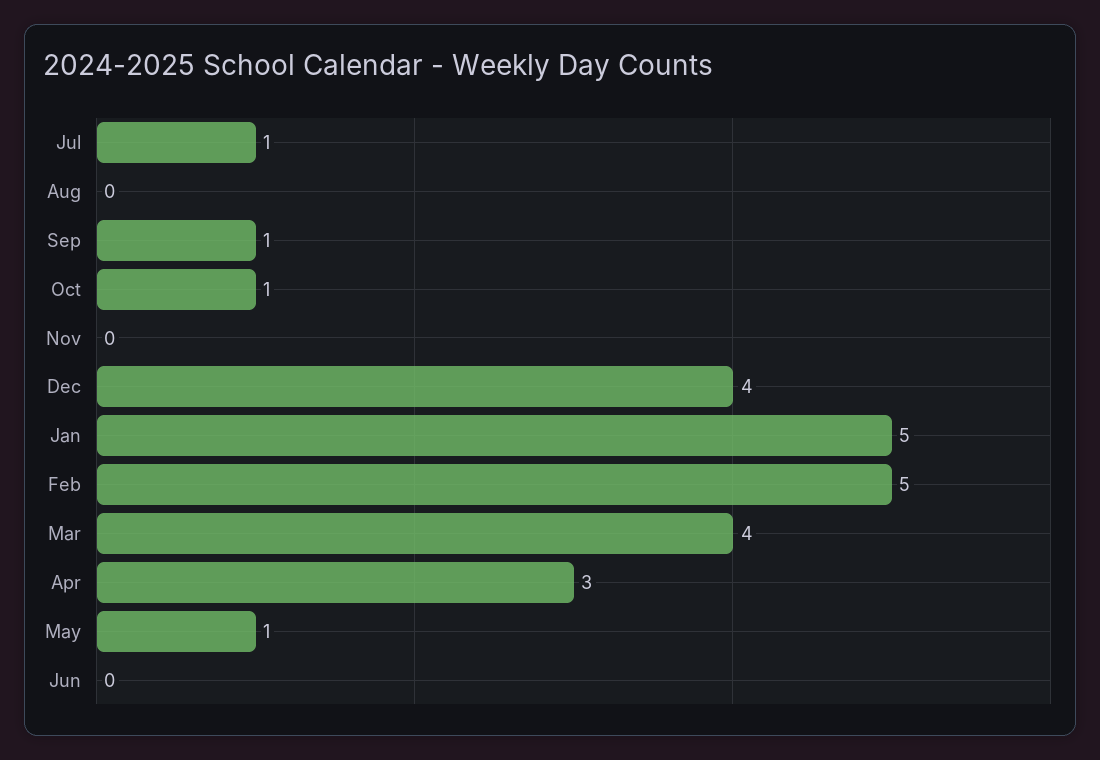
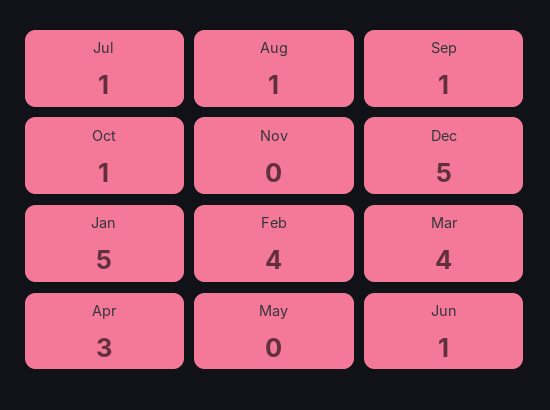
Aug: 0 -> 1
Dec: 4 -> 5
Feb: 5 -> 4
May: 1 -> 0
Jun: 0 -> 1

